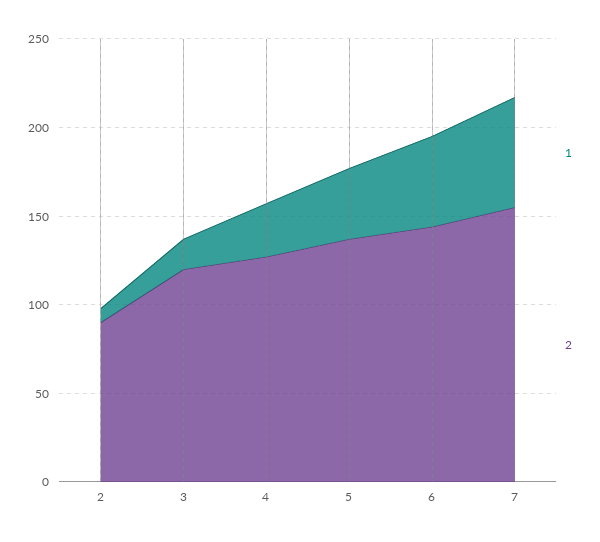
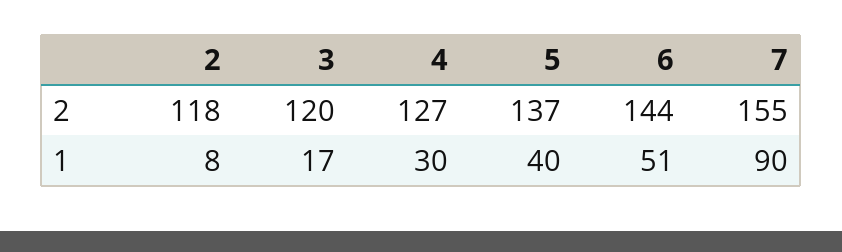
2, 2: 90 -> 118
1, 7: 60 -> 90

